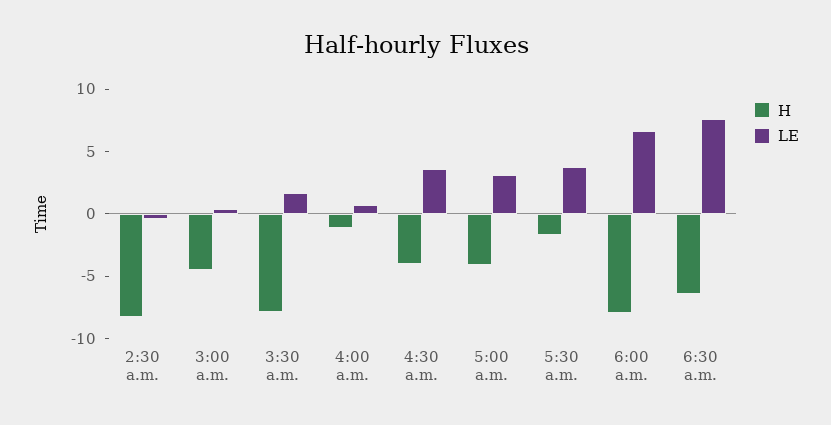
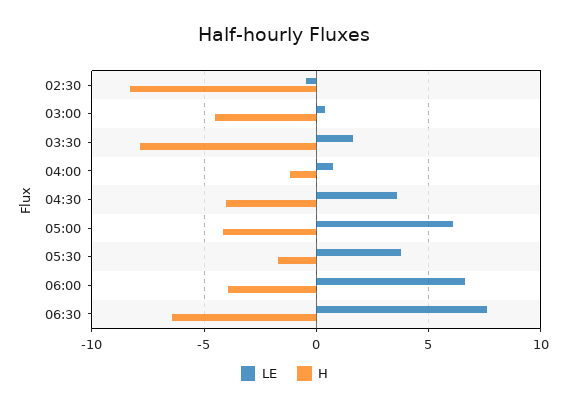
LE, 5:00 a.m.: 3 -> 6
H, 6:00 a.m.: -8 -> -4

